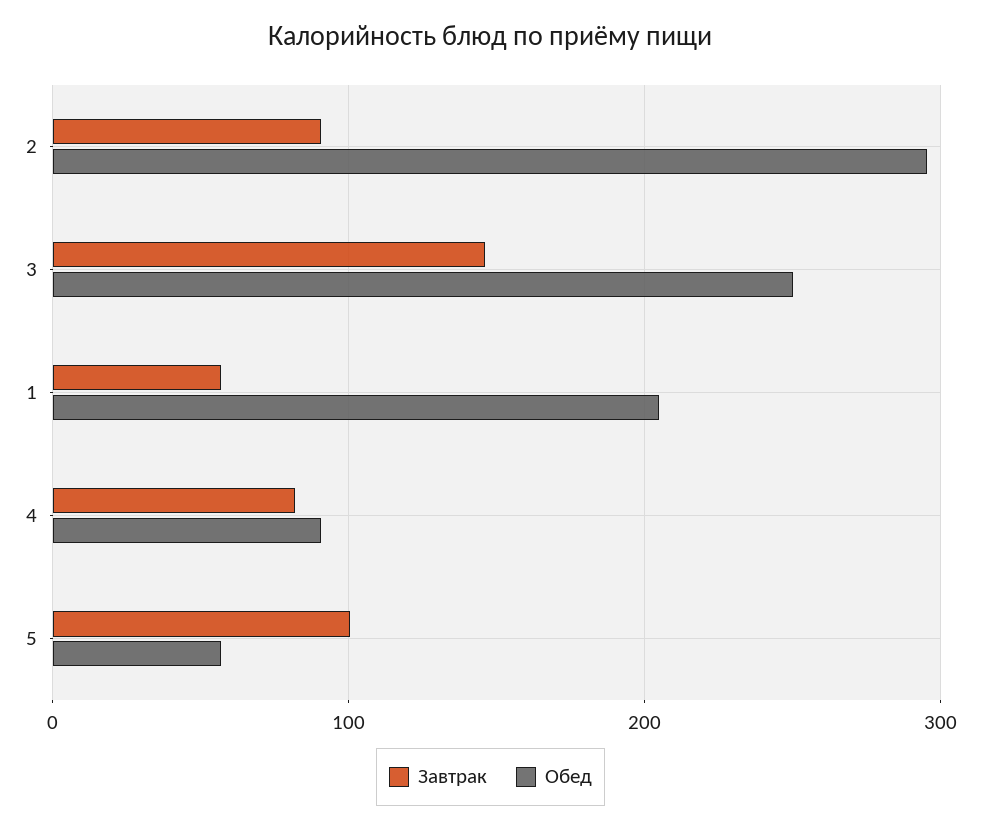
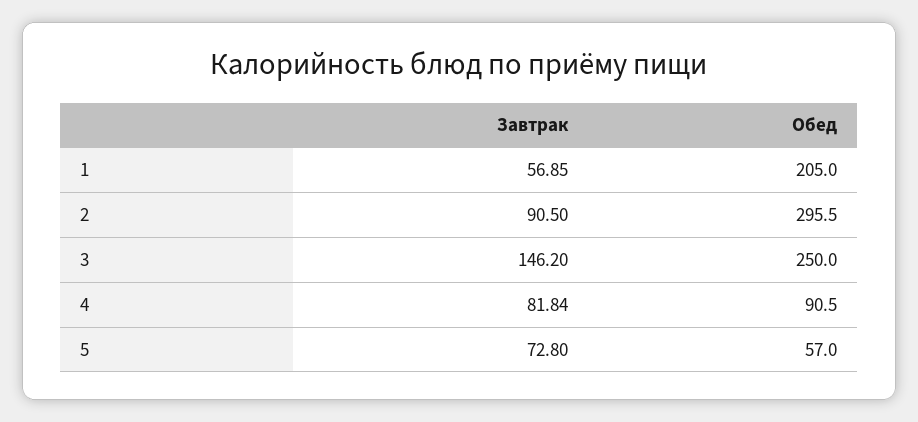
Завтрак, 5: 100 -> 72.8

